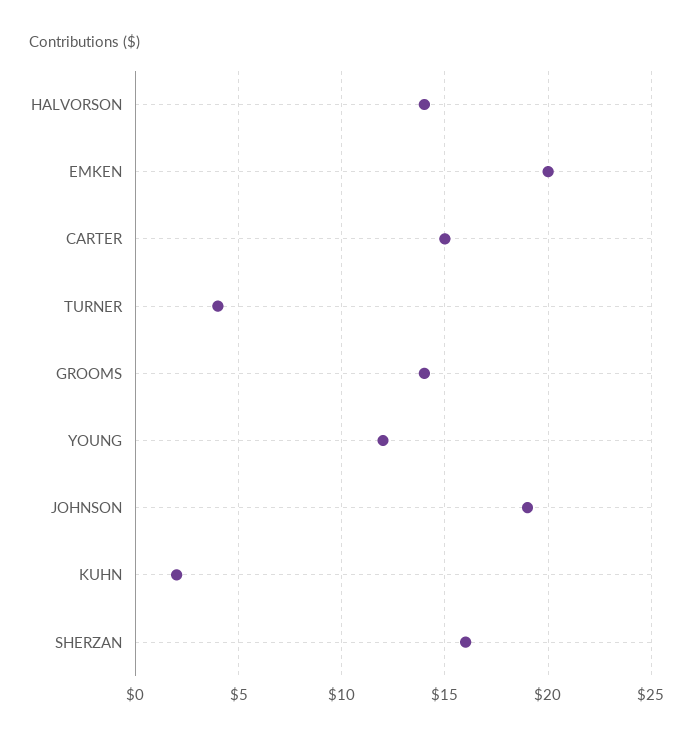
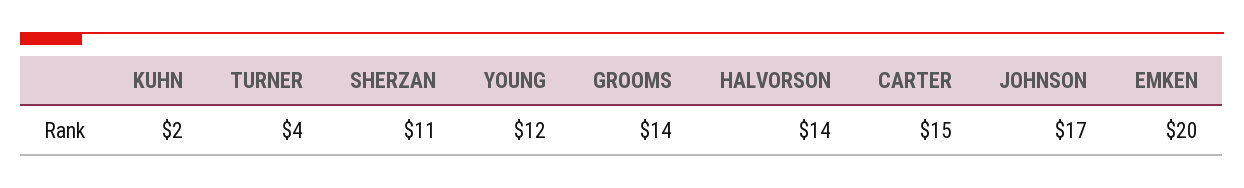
JOHNSON: 19 -> 17
SHERZAN: 16 -> 11

